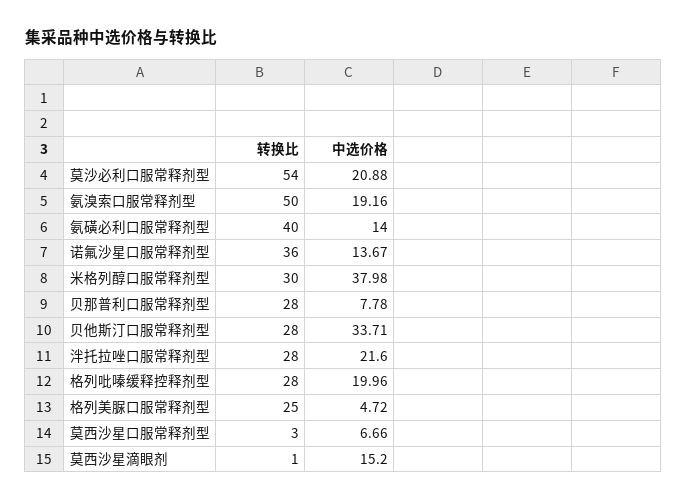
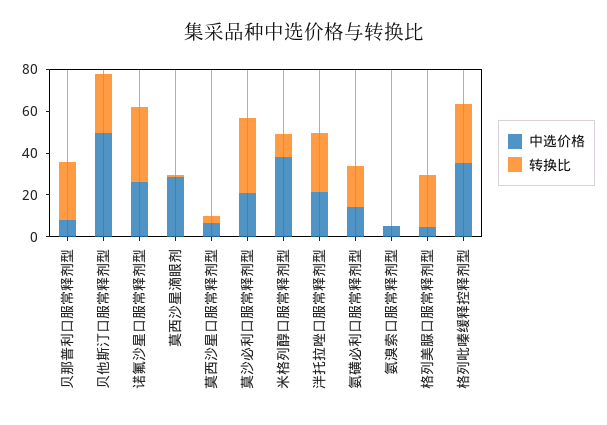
转换比, 莫沙必利口服常释剂型: 54 -> 35
转换比, 氨溴索口服常释剂型: 50 -> 0
中选价格, 氨溴索口服常释剂型: 19.16 -> 5
转换比, 氨磺必利口服常释剂型: 40 -> 20
中选价格, 诺氟沙星口服常释剂型: 13.67 -> 25
转换比, 米格列醇口服常释剂型: 30 -> 10
中选价格, 贝他斯汀口服常释剂型: 33.71 -> 50
中选价格, 格列吡嗪缓释控释剂型: 19.96 -> 35
中选价格, 莫西沙星滴眼剂: 15.2 -> 30

